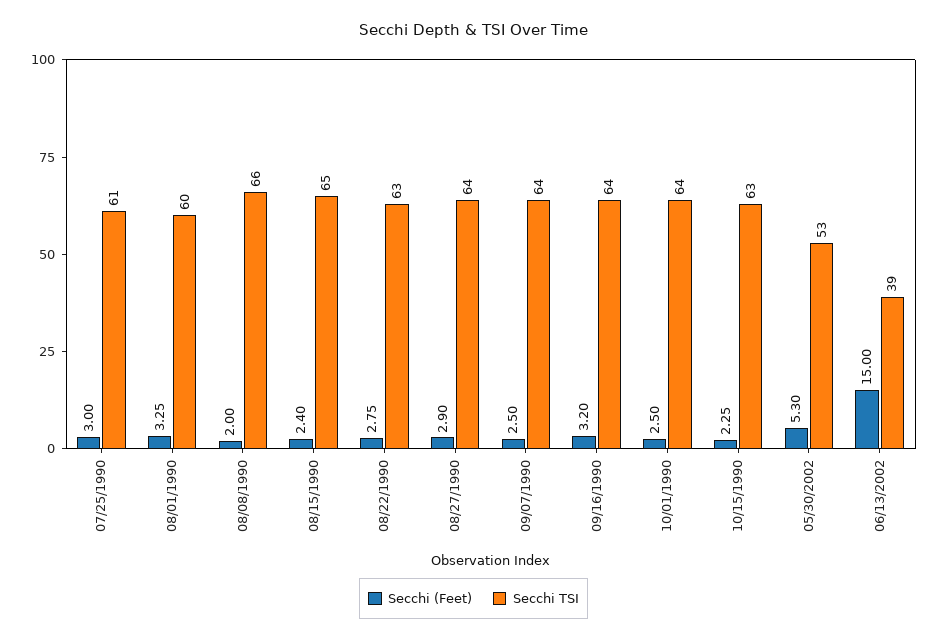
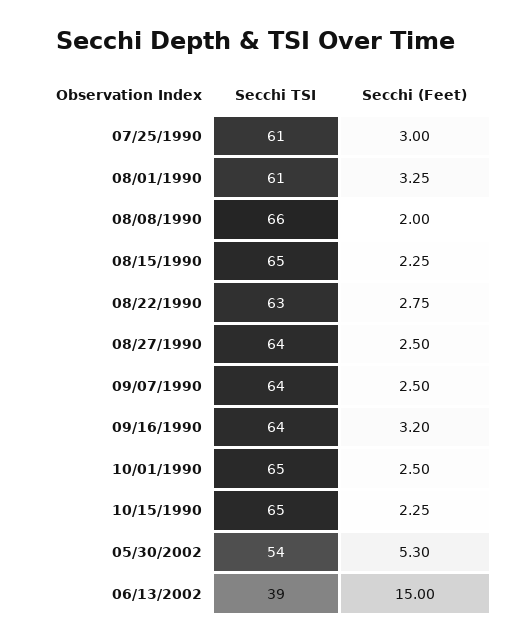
Secchi TSI, 08/01/1990: 60 -> 61
Secchi (Feet), 08/15/1990: 2.4 -> 2.25
Secchi (Feet), 08/27/1990: 2.9 -> 2.5
Secchi TSI, 10/01/1990: 64 -> 65
Secchi TSI, 10/15/1990: 63 -> 65
Secchi TSI, 05/30/2002: 53 -> 54

